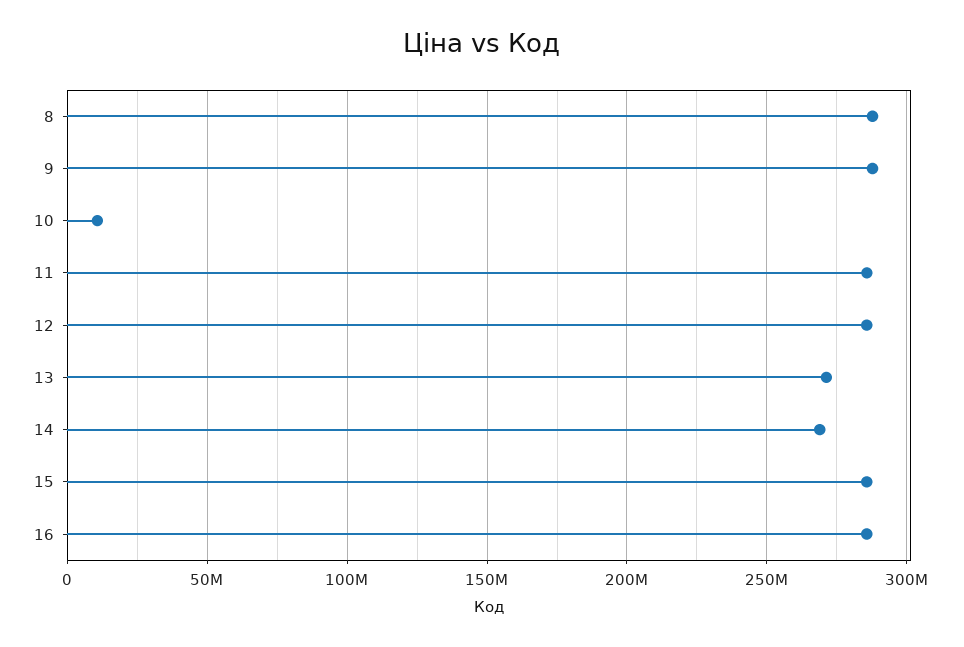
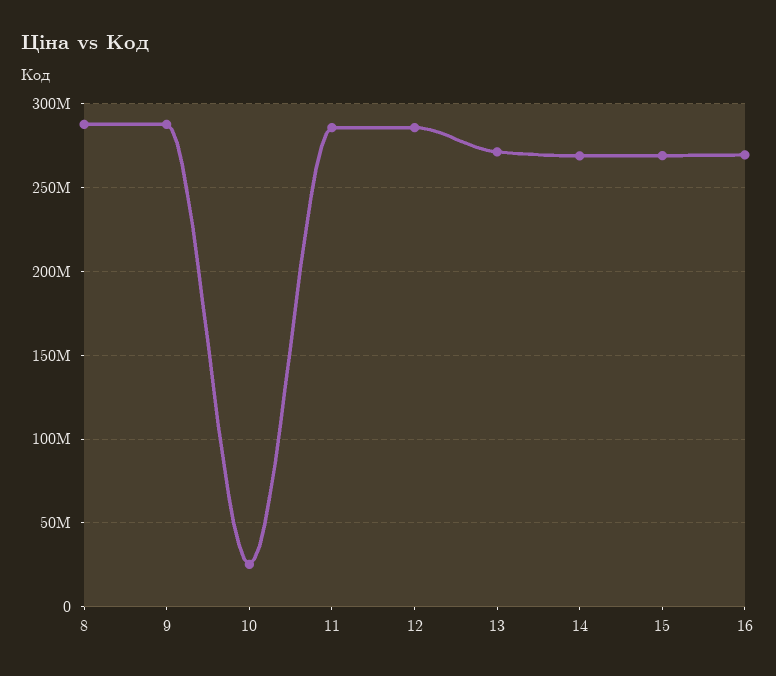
10: 10000000 -> 25000000
15: 285000000 -> 270000000
16: 285000000 -> 270000000

